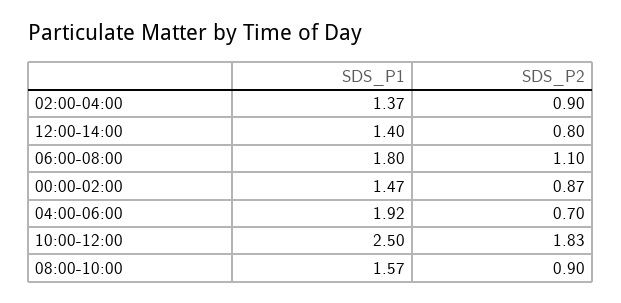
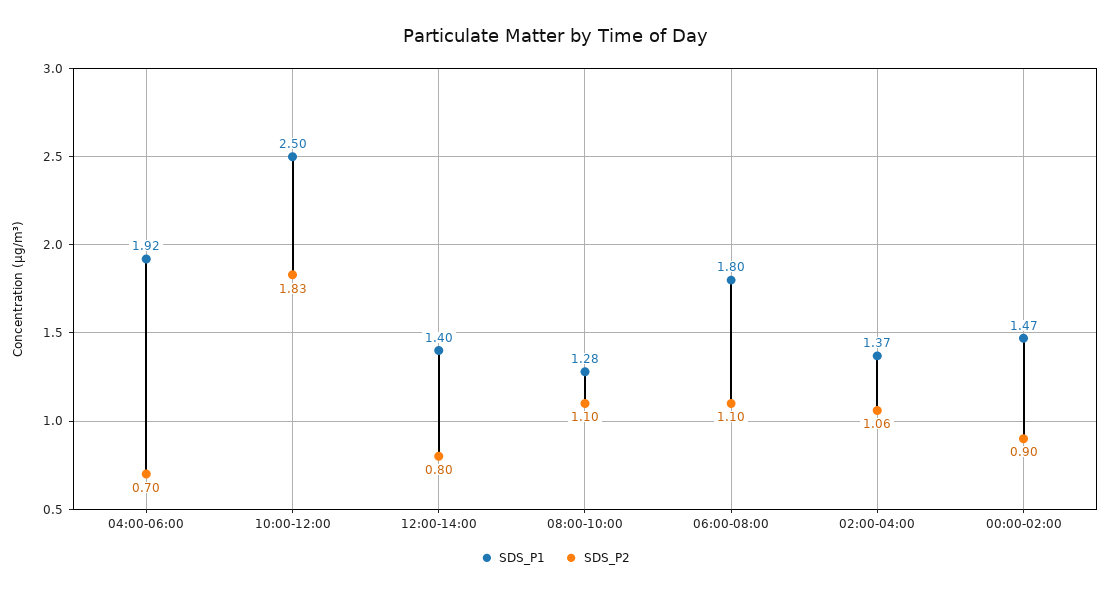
SDS_P2, 02:00-04:00: 0.9 -> 1.06
SDS_P2, 00:00-02:00: 0.87 -> 0.9
SDS_P1, 08:00-10:00: 1.57 -> 1.28
SDS_P2, 08:00-10:00: 0.9 -> 1.1

